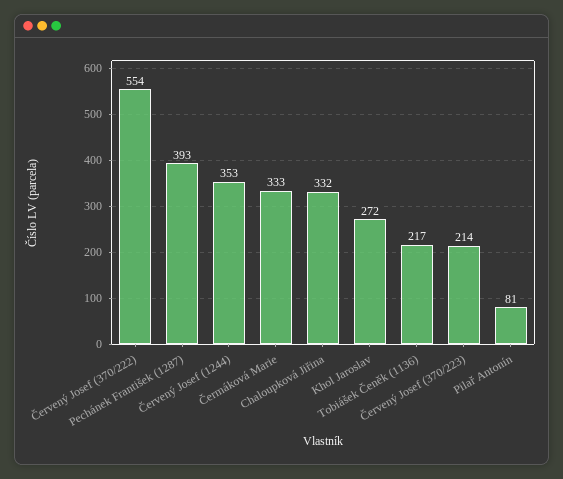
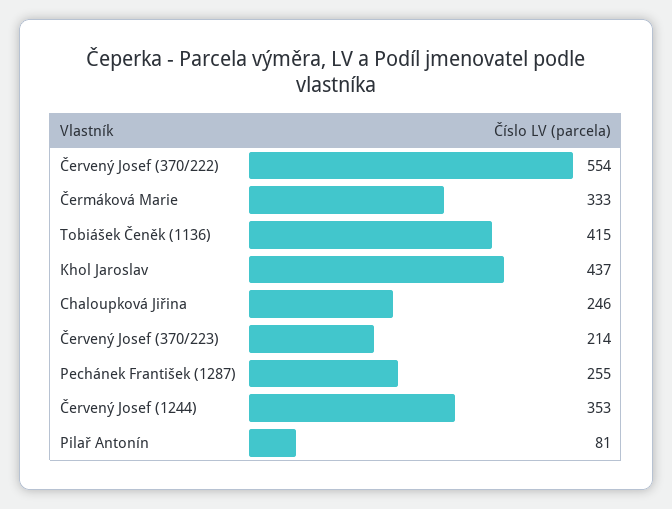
Pechánek František (1287): 393 -> 255
Chaloupková Jiřina: 332 -> 246
Khol Jaroslav: 272 -> 437
Tobiášek Čeněk (1136): 217 -> 415

